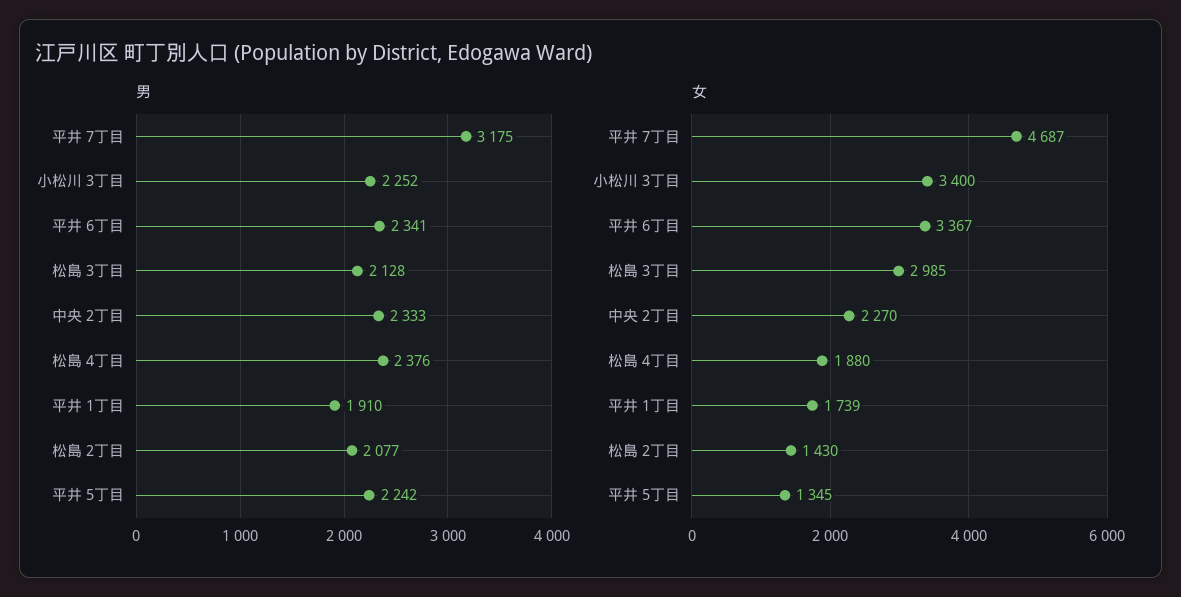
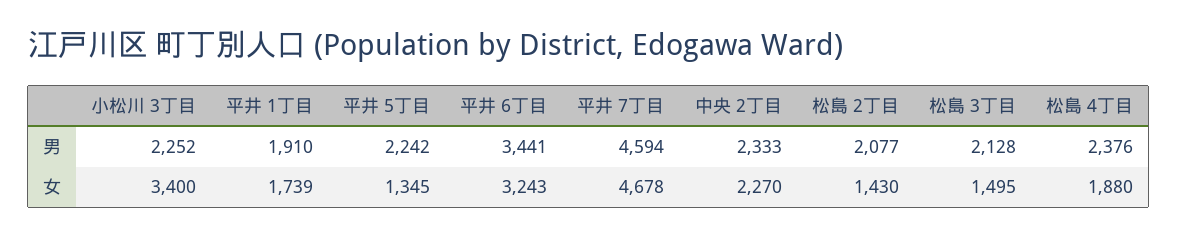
男, 平井 7丁目: 3175 -> 4594
男, 平井 6丁目: 2341 -> 3441
女, 平井 7丁目: 4687 -> 4678
女, 平井 6丁目: 3367 -> 3243
女, 松島 3丁目: 2985 -> 1495

